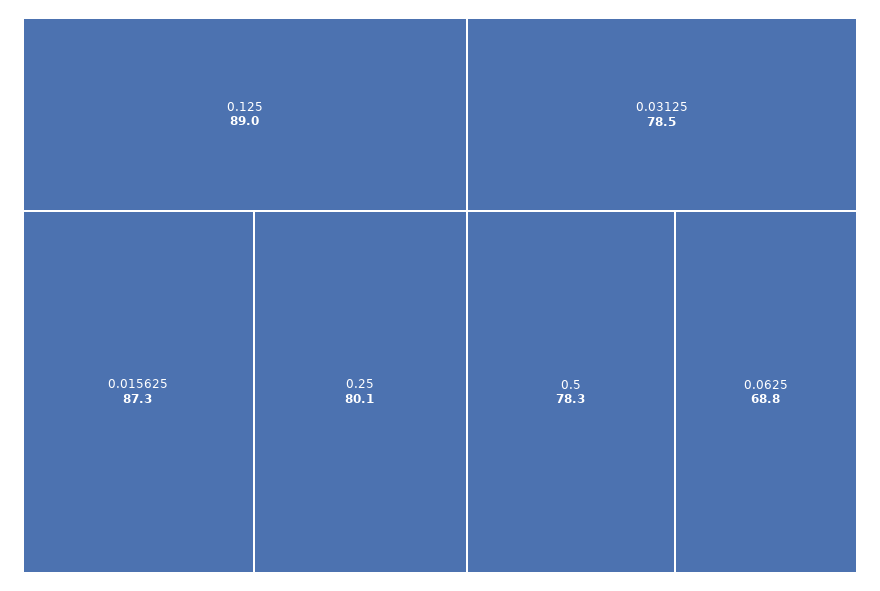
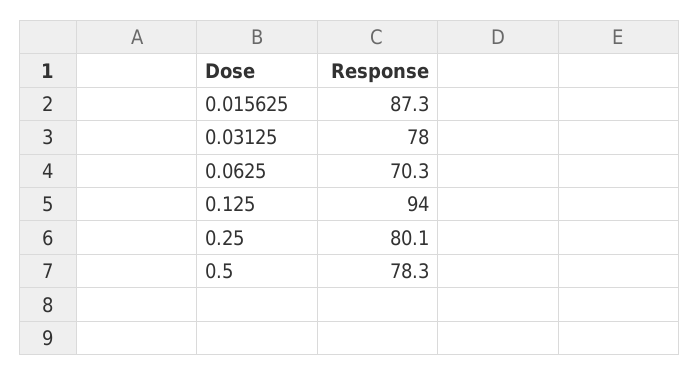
0.125: 89 -> 94
0.03125: 78.5 -> 78
0.0625: 68.8 -> 70.3

